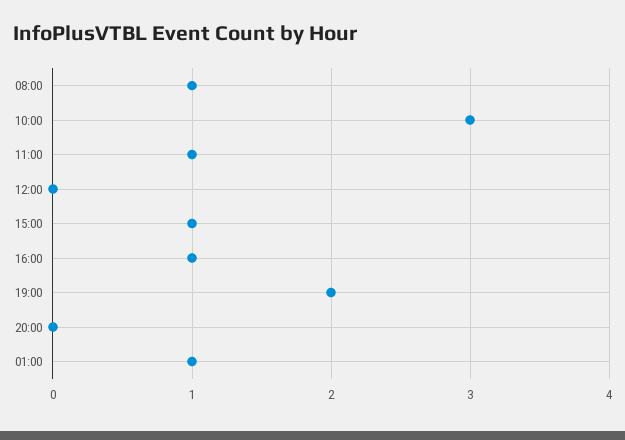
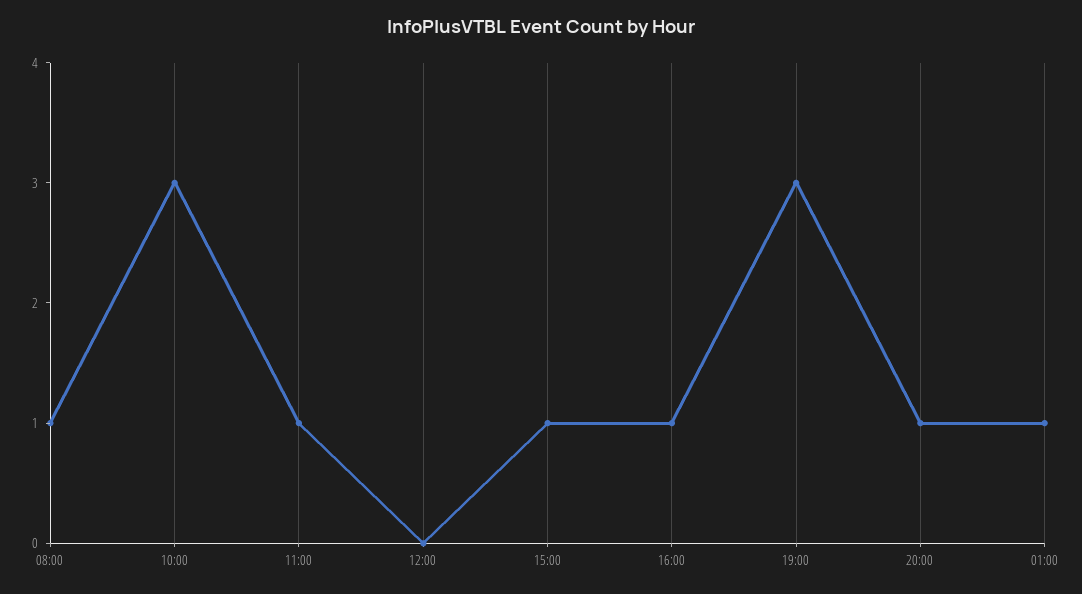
19:00: 2 -> 3
20:00: 0 -> 1

